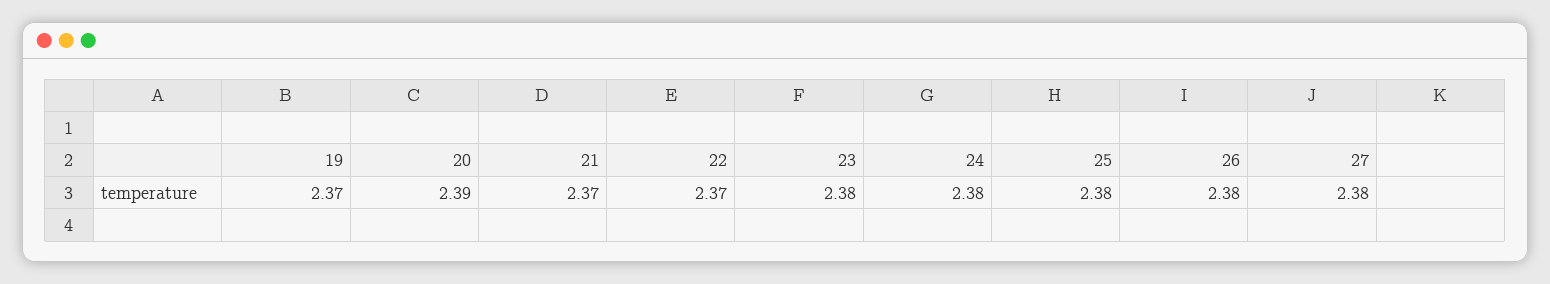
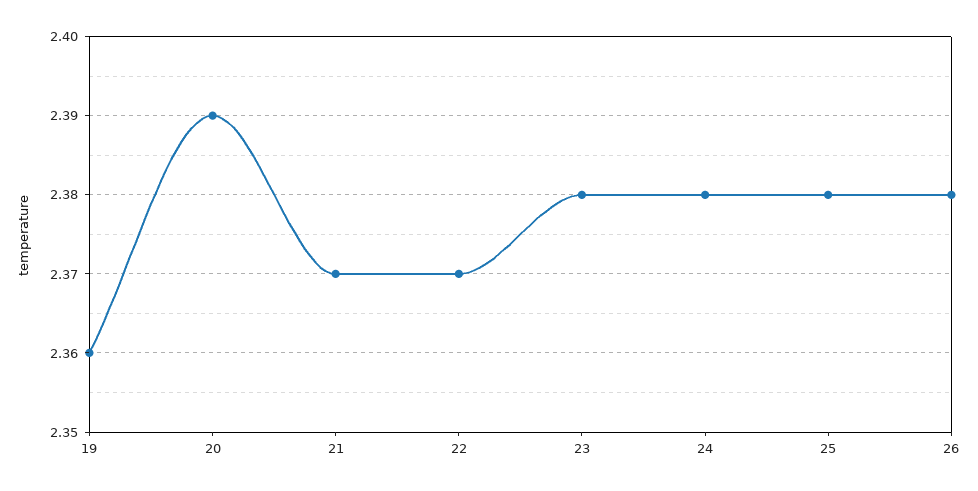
19: 2.37 -> 2.36
27: 2.38 -> none

